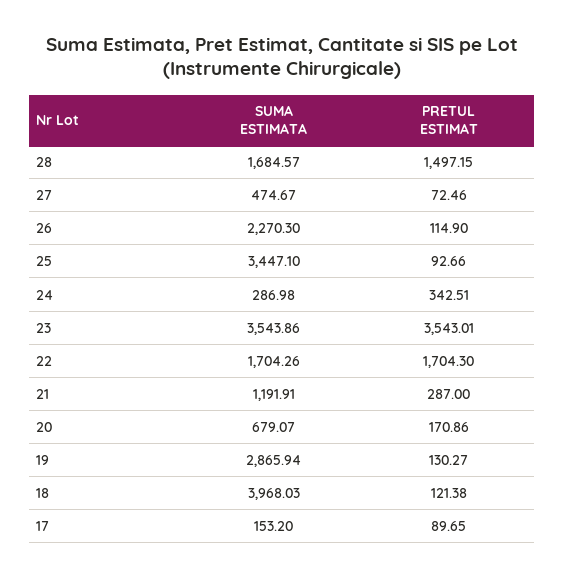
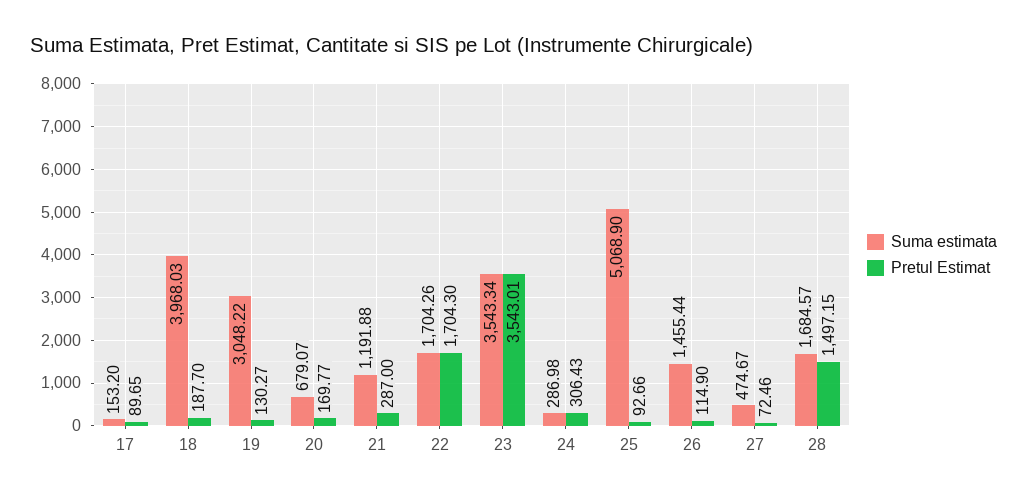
SUMA ESTIMATA, 26: 2270.3 -> 1455.44
SUMA ESTIMATA, 25: 3447.1 -> 5068.9
PRETUL ESTIMAT, 24: 342.51 -> 306.43
SUMA ESTIMATA, 23: 3543.86 -> 3543.34
SUMA ESTIMATA, 21: 1191.91 -> 1191.88
PRETUL ESTIMAT, 20: 170.86 -> 169.77
SUMA ESTIMATA, 19: 2865.94 -> 3048.22
PRETUL ESTIMAT, 18: 121.38 -> 187.7

